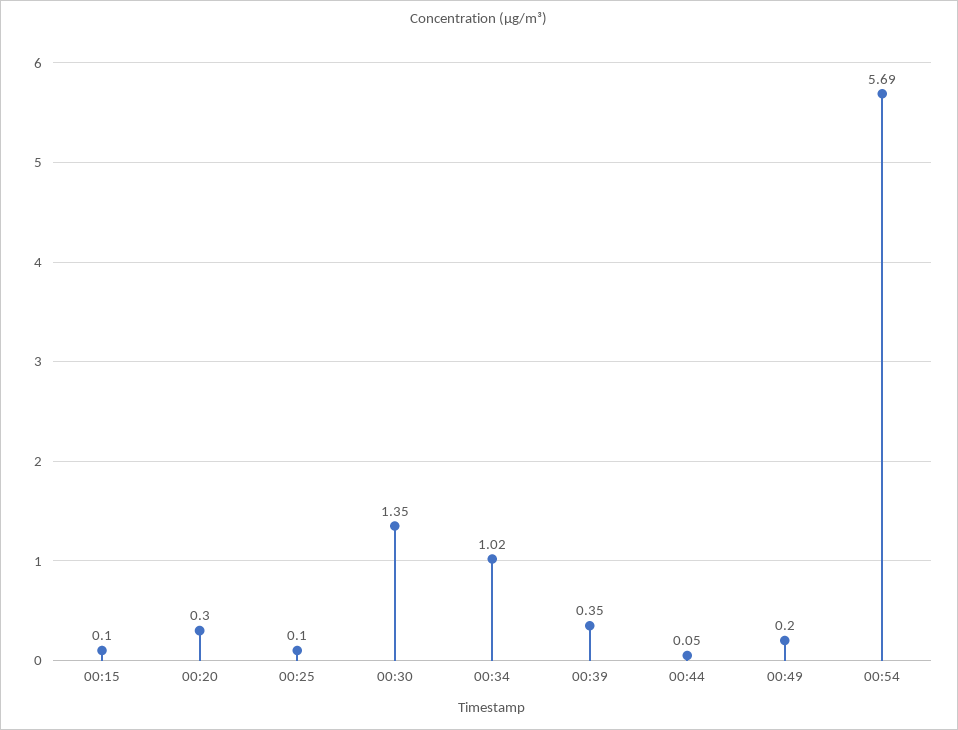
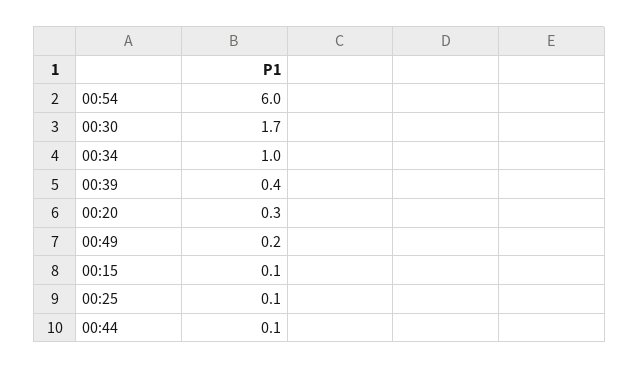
00:30: 1.35 -> 1.7
00:54: 5.69 -> 6

